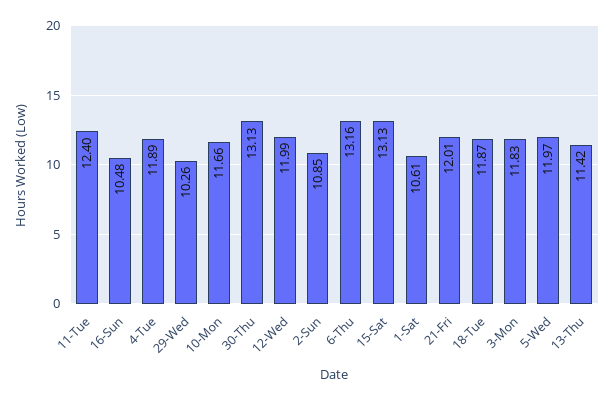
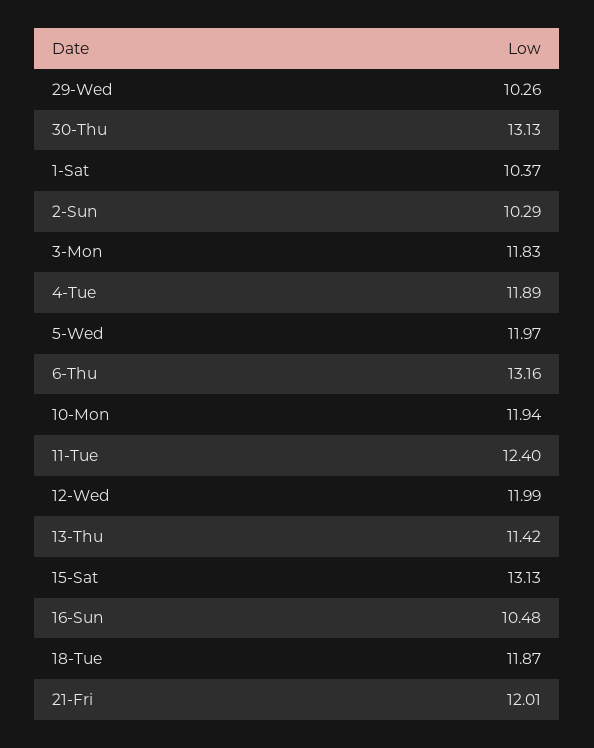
10-Mon: 11.66 -> 11.94
2-Sun: 10.85 -> 10.29
1-Sat: 10.61 -> 10.37

